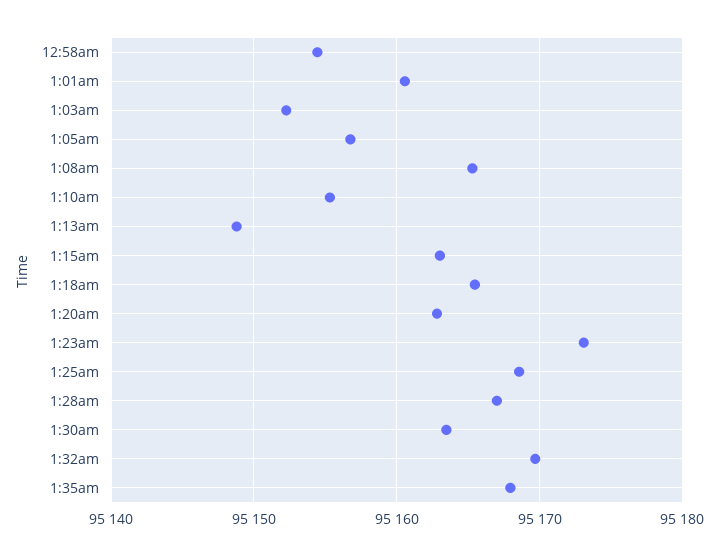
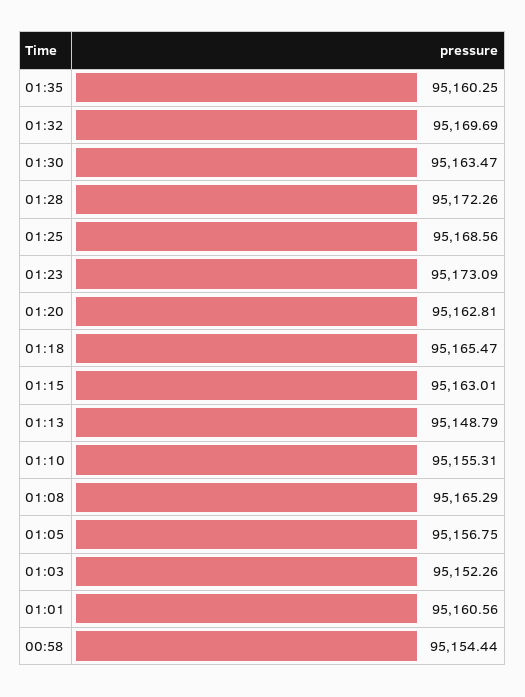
1:28am: 95167 -> 95172.26
1:35am: 95168 -> 95160.25

